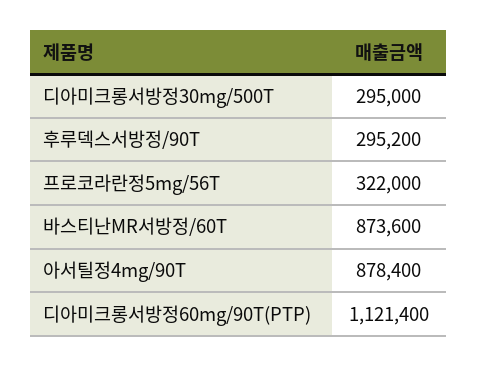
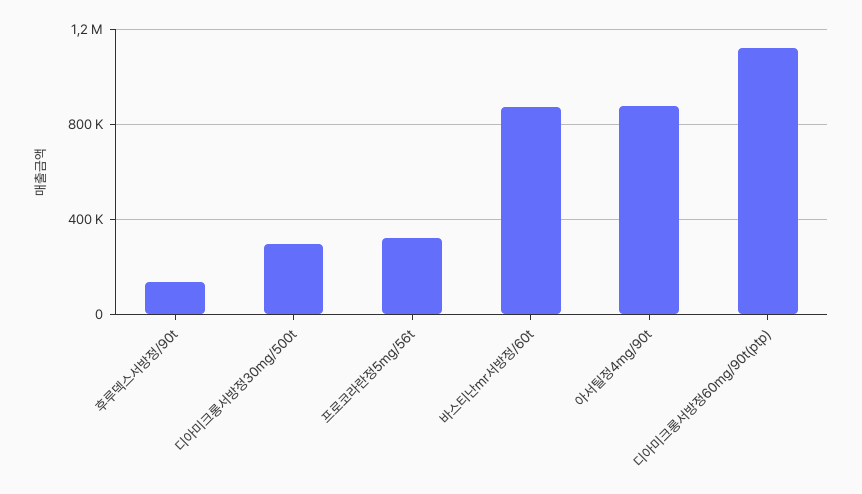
후루덱스서방정/90T: 295200 -> 150000

